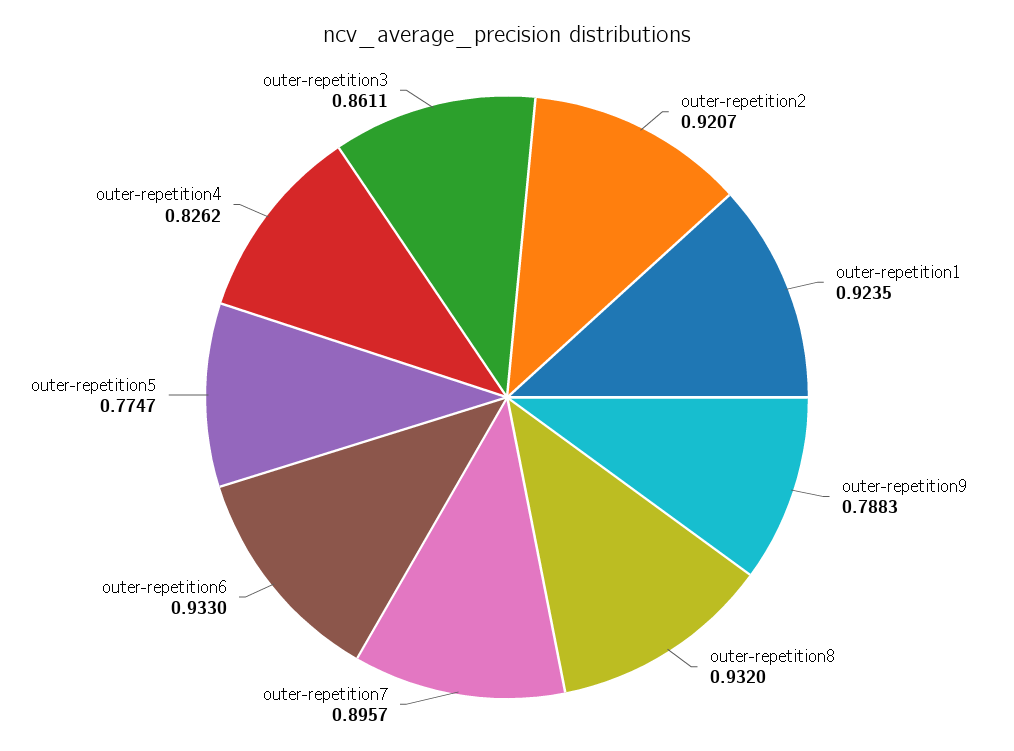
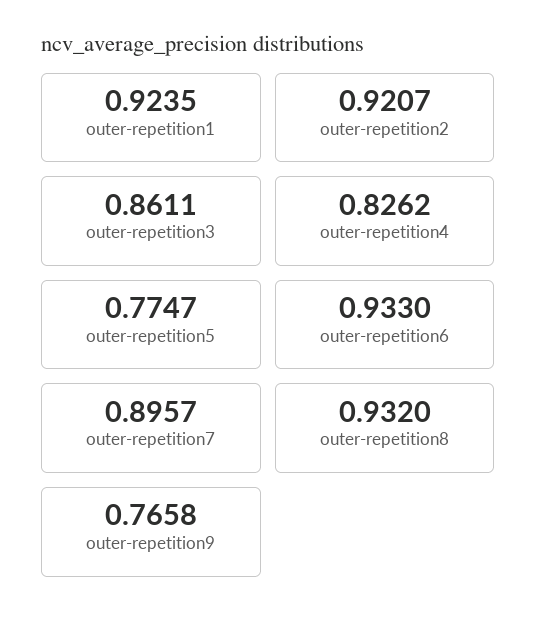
outer-repetition9: 0.7883 -> 0.7658

